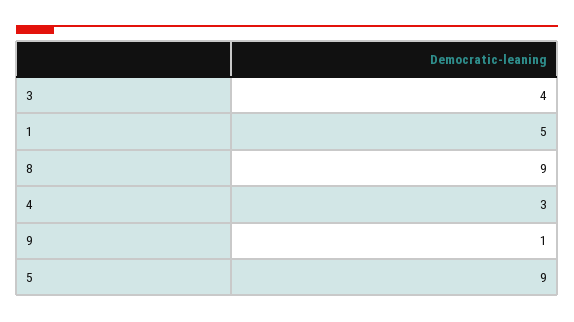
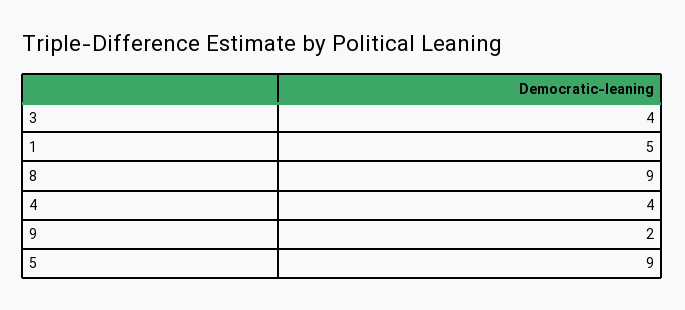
4: 3 -> 4
9: 1 -> 2

